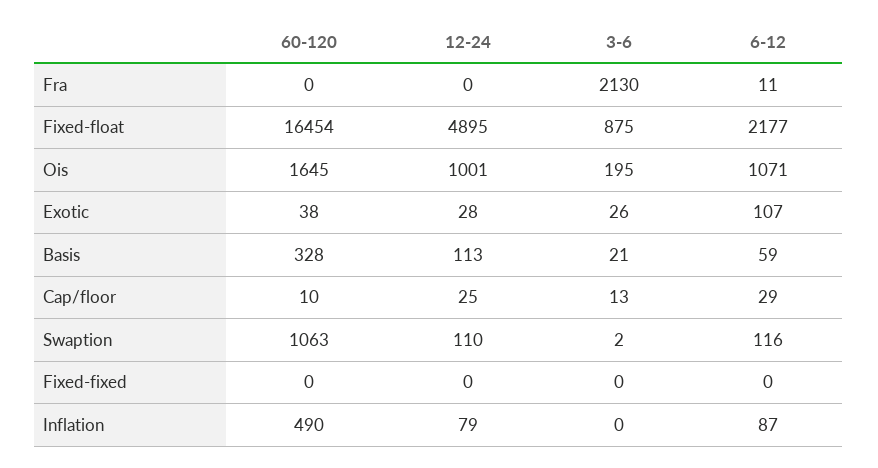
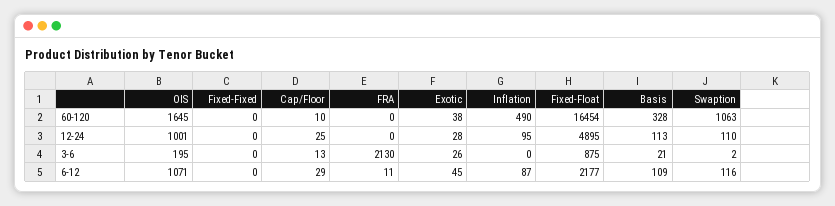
6-12, Exotic: 107 -> 45
6-12, Basis: 59 -> 109
12-24, Inflation: 79 -> 95

